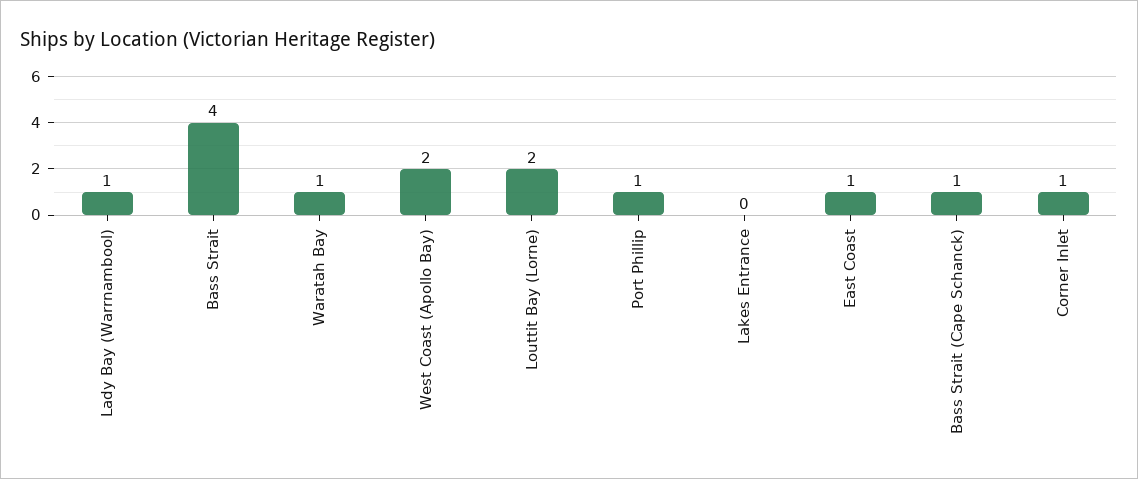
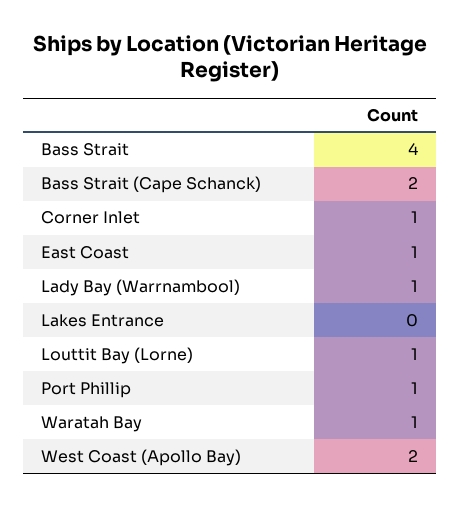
Louttit Bay (Lorne): 2 -> 1
Bass Strait (Cape Schanck): 1 -> 2

